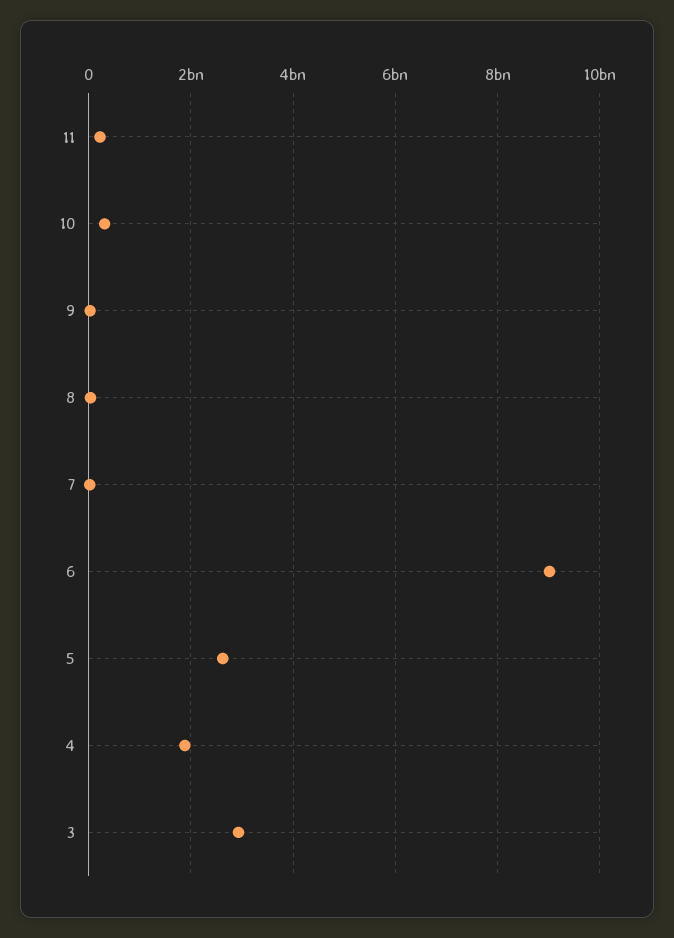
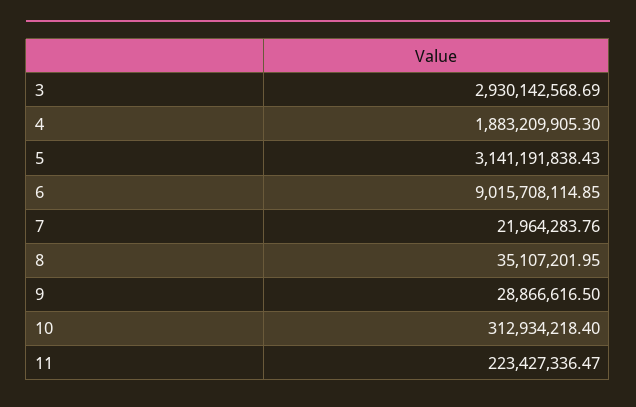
5: 2600000000 -> 3141191838.43

